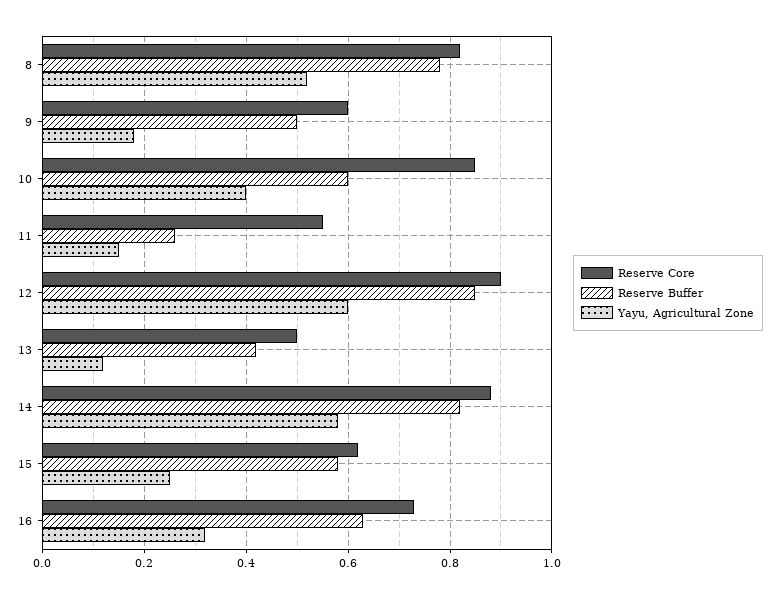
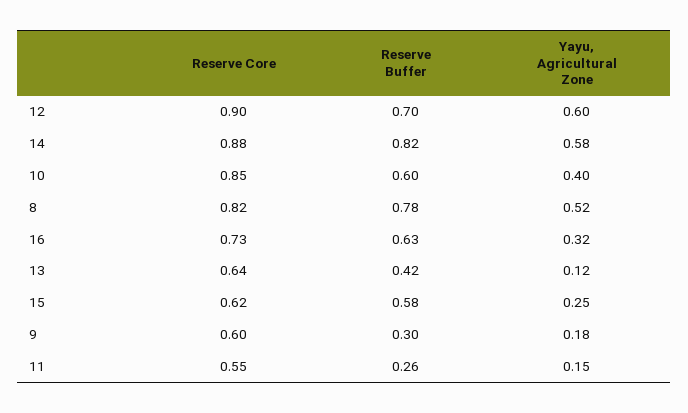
Reserve Buffer, 9: 0.5 -> 0.3
Reserve Buffer, 12: 0.85 -> 0.7
Reserve Core, 13: 0.5 -> 0.64

